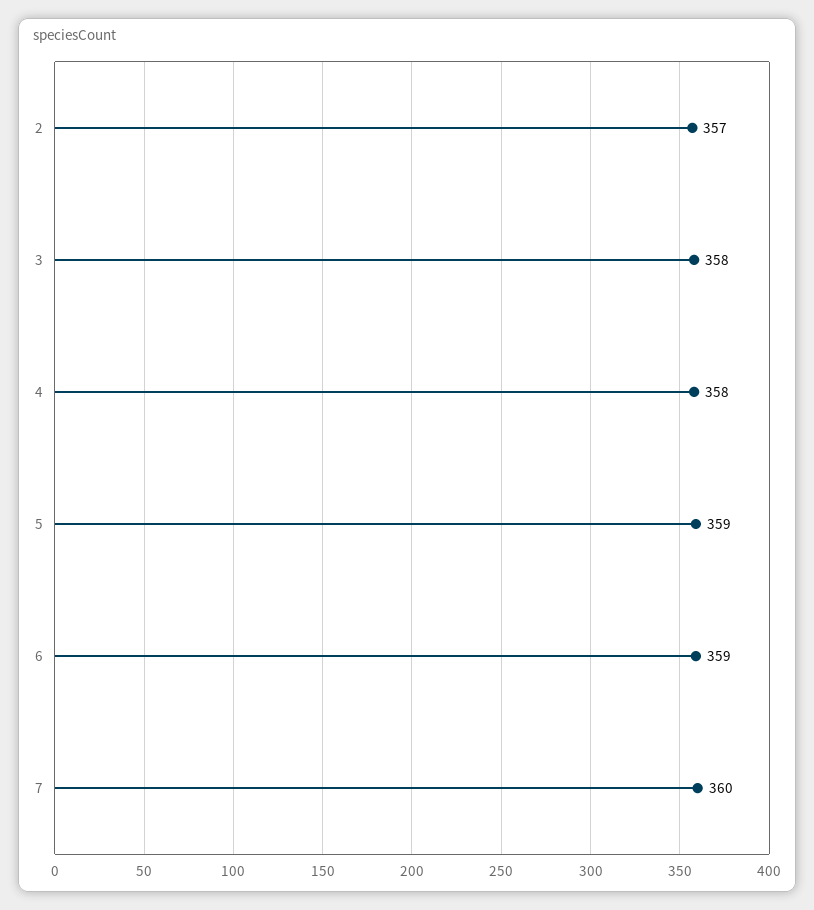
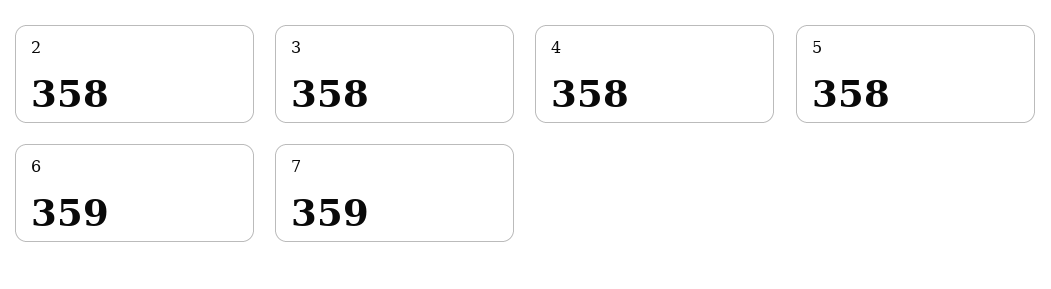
2: 357 -> 358
5: 359 -> 358
7: 360 -> 359

